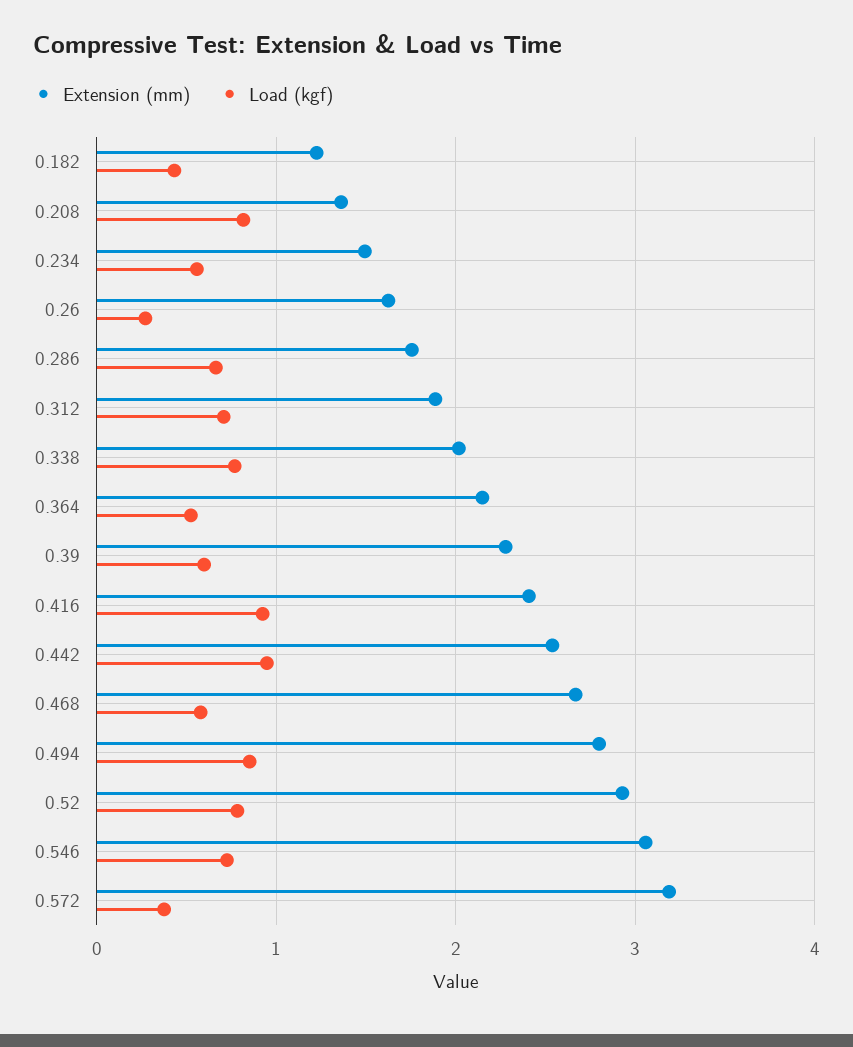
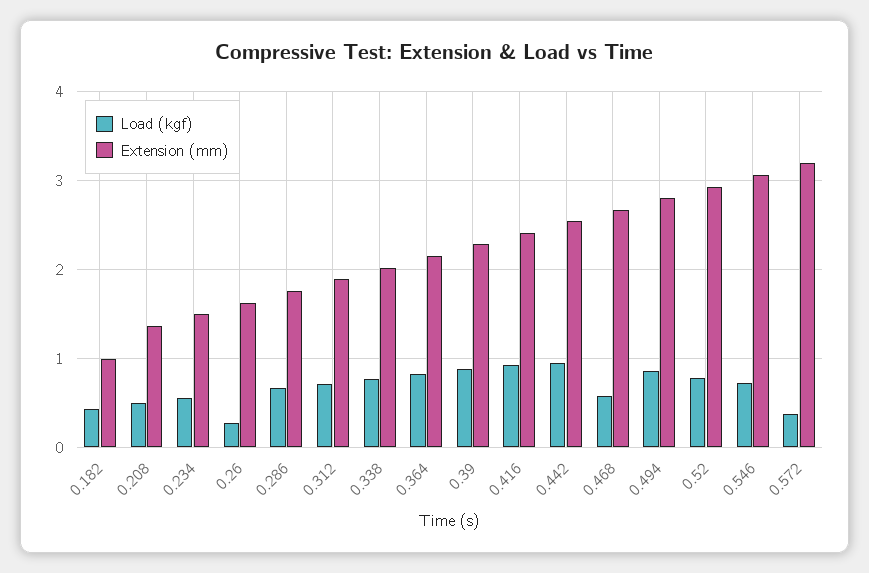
Extension (mm), 0.182: 1.2 -> 1
Load (kgf), 0.208: 0.8 -> 0.5
Load (kgf), 0.364: 0.5 -> 0.8
Load (kgf), 0.39: 0.6 -> 0.9

